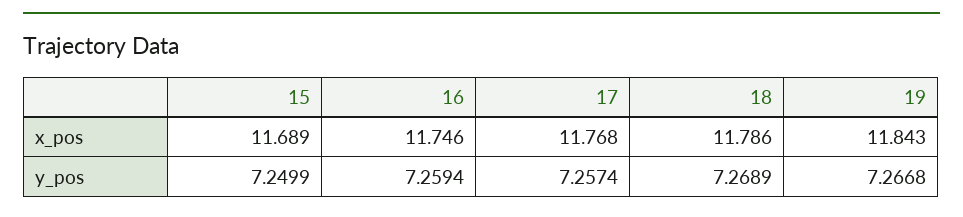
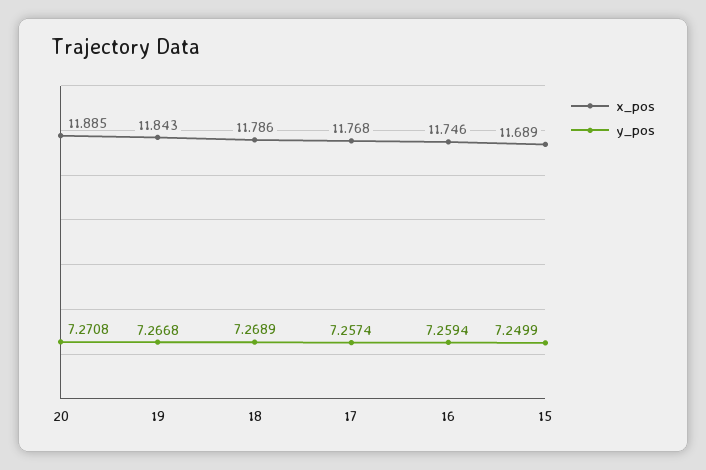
x_pos, 20: none -> 11.885
y_pos, 20: none -> 7.2708

